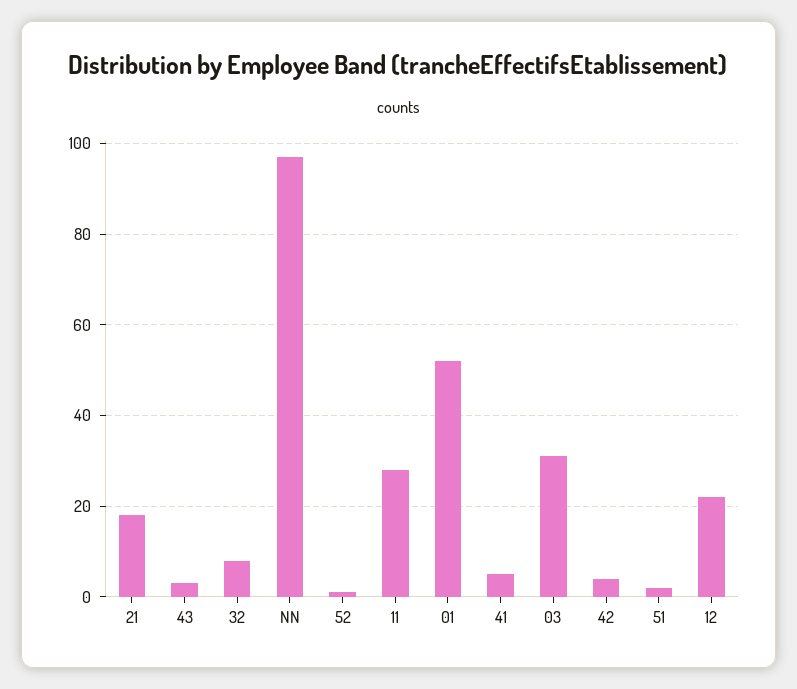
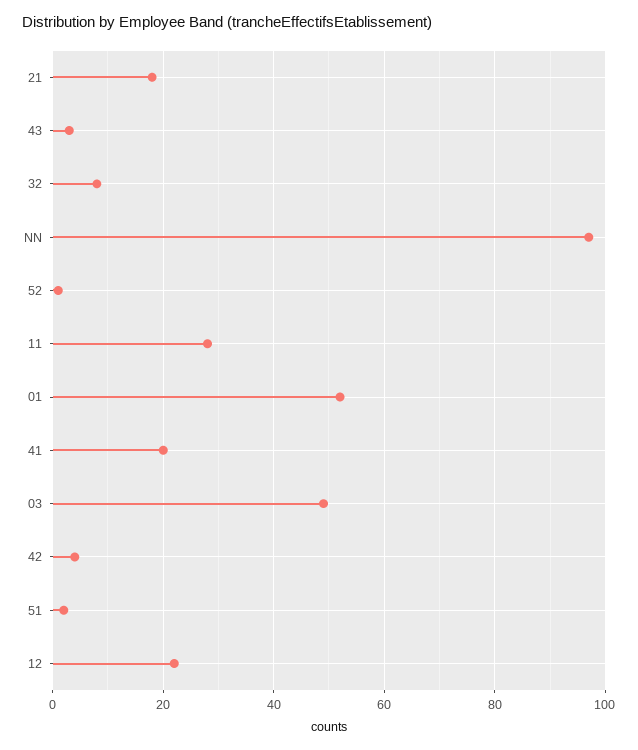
41: 5 -> 20
03: 30 -> 50

